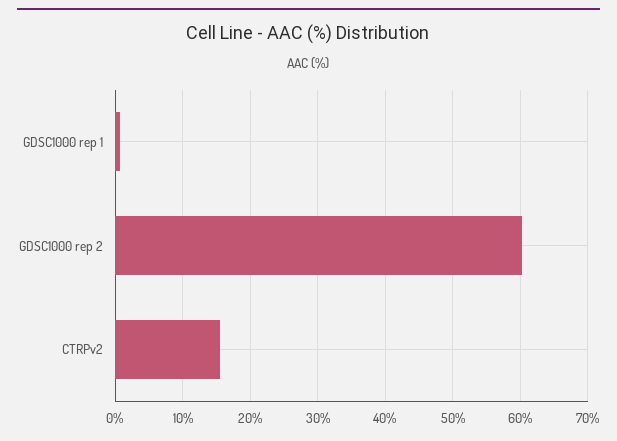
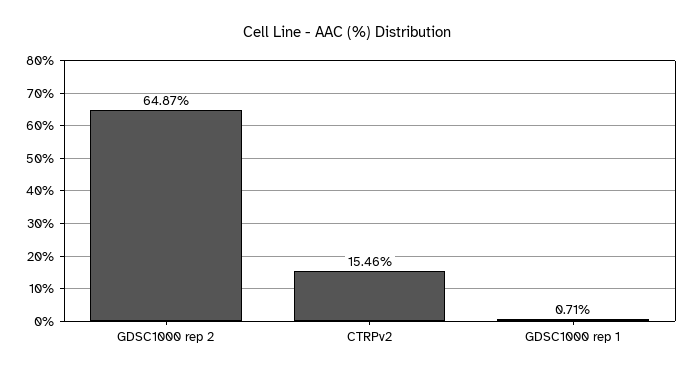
GDSC1000 rep 2: 60 -> 64.87

